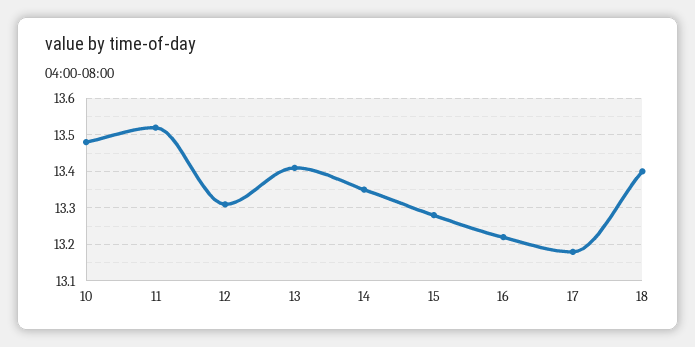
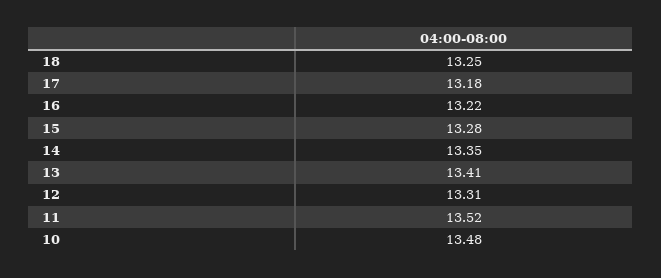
18: 13.4 -> 13.25

